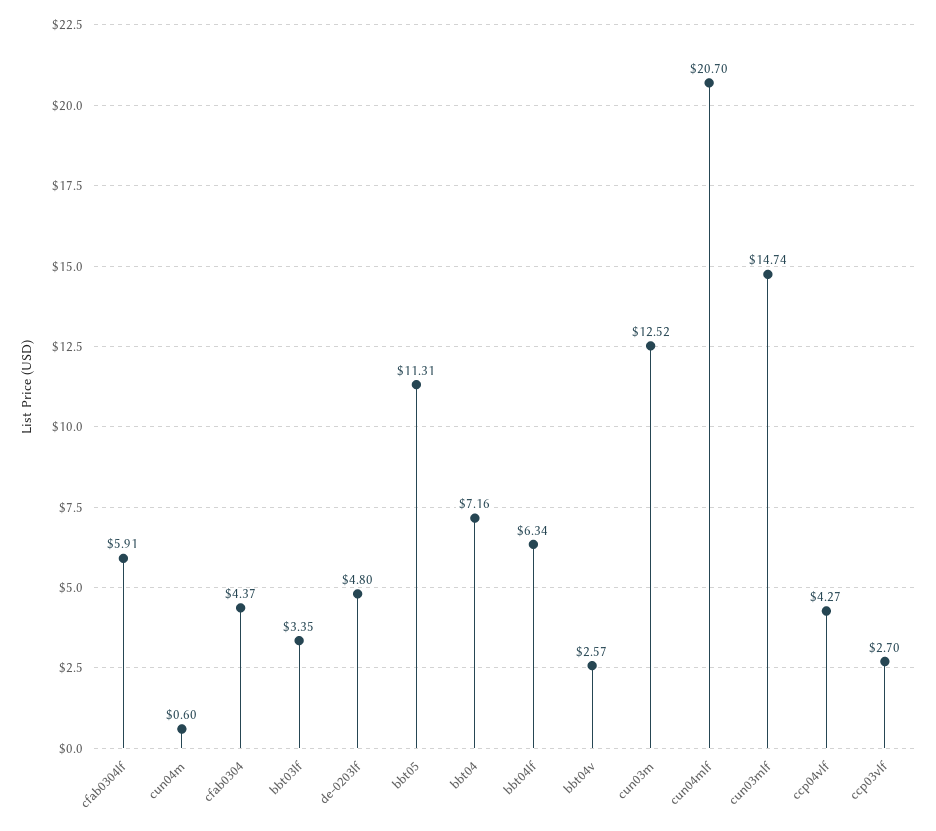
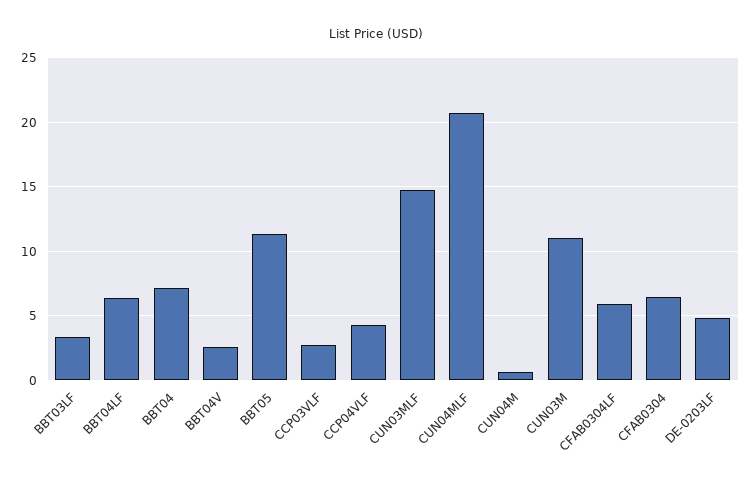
cfab0304: 4.37 -> 6.5
cun03m: 12.52 -> 11

